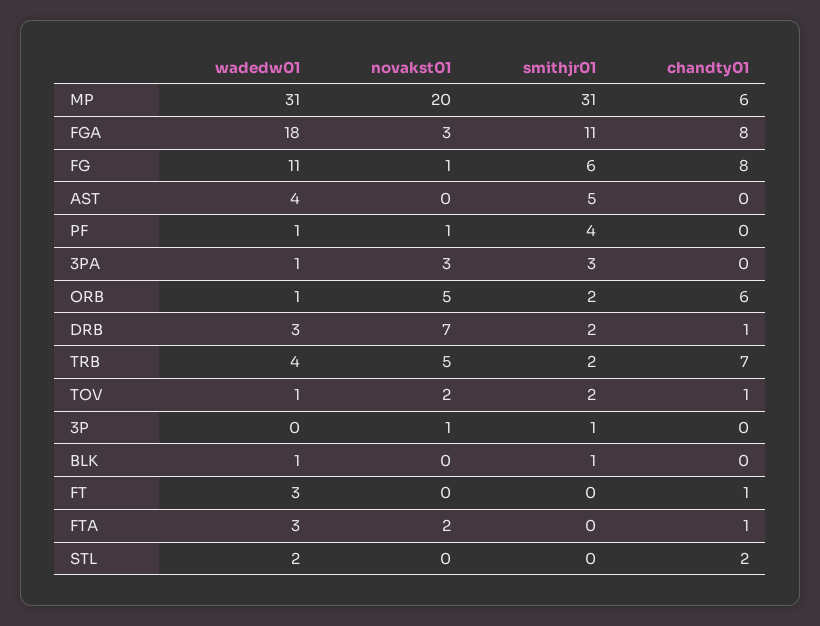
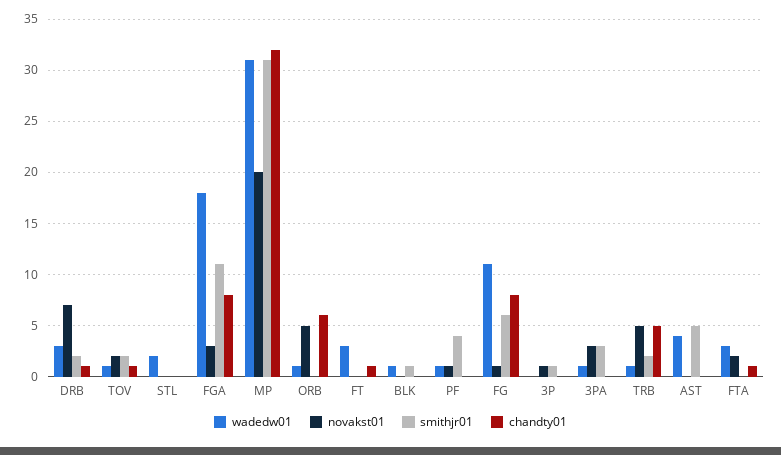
chandty01, MP: 6 -> 32
smithjr01, ORB: 2 -> 0
wadedw01, TRB: 4 -> 1
chandty01, TRB: 7 -> 5
chandty01, STL: 2 -> 0

